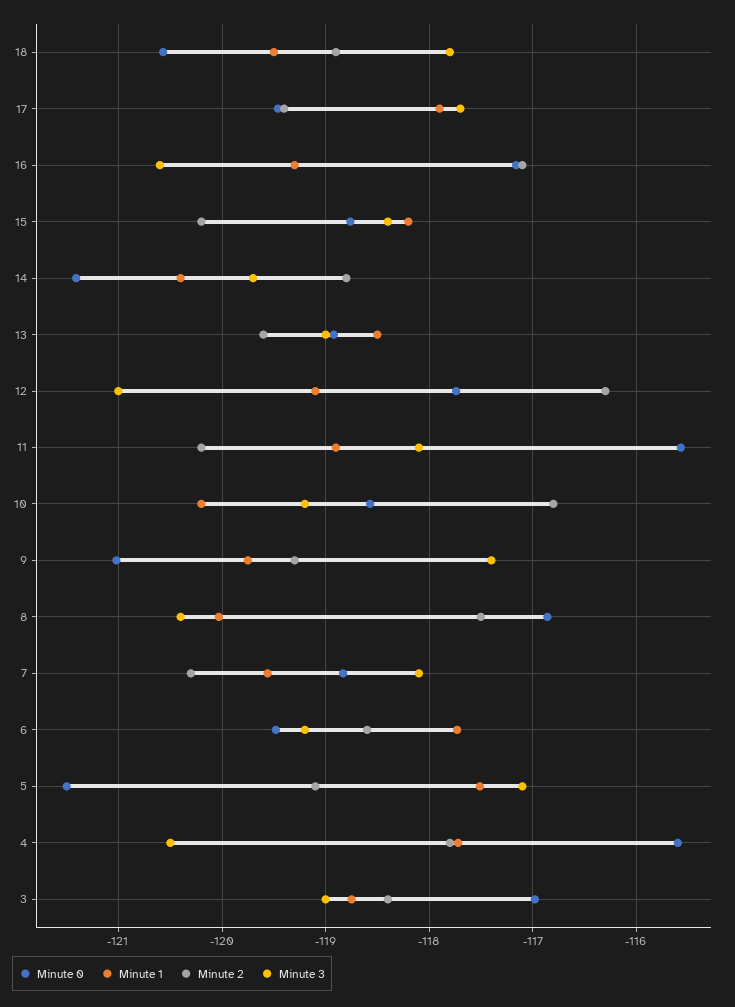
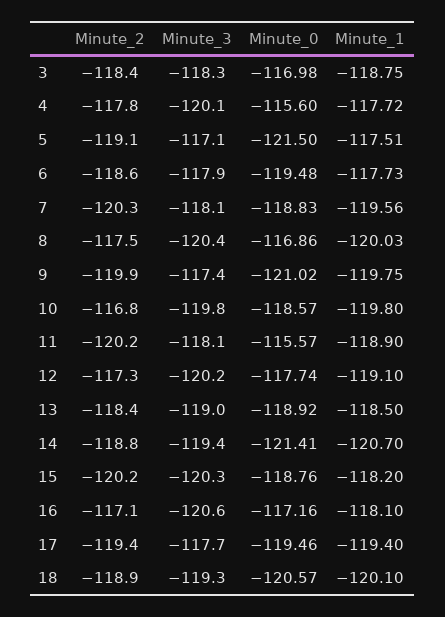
Minute 1, 18: -119.5 -> -120.1
Minute 3, 18: -117.8 -> -119.3
Minute 1, 17: -117.9 -> -119.4
Minute 1, 16: -119.3 -> -118.1
Minute 3, 15: -118.4 -> -120.3
Minute 1, 14: -120.4 -> -120.7
Minute 3, 14: -119.7 -> -119.4
Minute 2, 13: -119.6 -> -118.4
Minute 2, 12: -116.3 -> -117.3
Minute 3, 12: -121 -> -120.2
Minute 1, 10: -120.2 -> -119.8
Minute 3, 10: -119.2 -> -119.8
Minute 2, 9: -119.3 -> -119.9
Minute 3, 6: -119.2 -> -117.9
Minute 3, 4: -120.5 -> -120.1
Minute 3, 3: -119 -> -118.3

